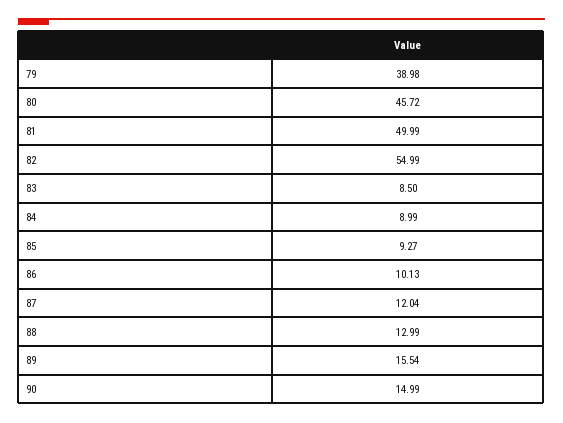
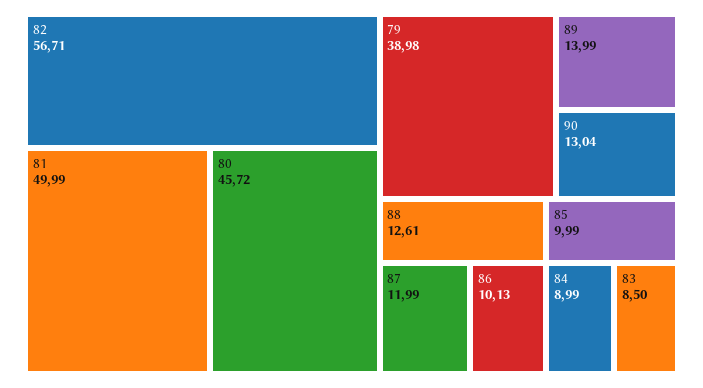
82: 54.99 -> 56.71
85: 9.27 -> 9.99
87: 12.04 -> 11.99
88: 12.99 -> 12.61
89: 15.54 -> 13.99
90: 14.99 -> 13.04

